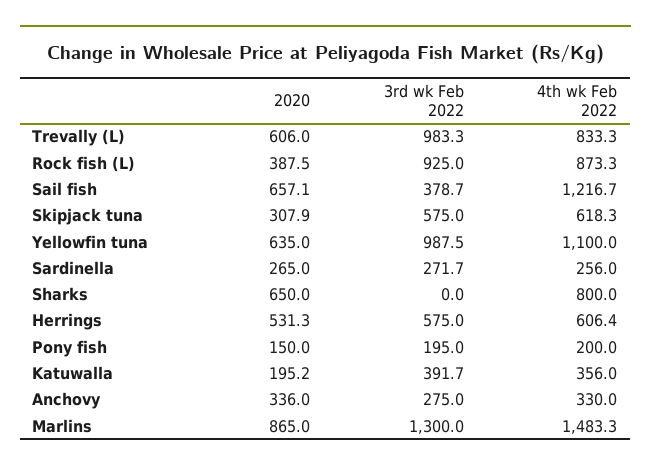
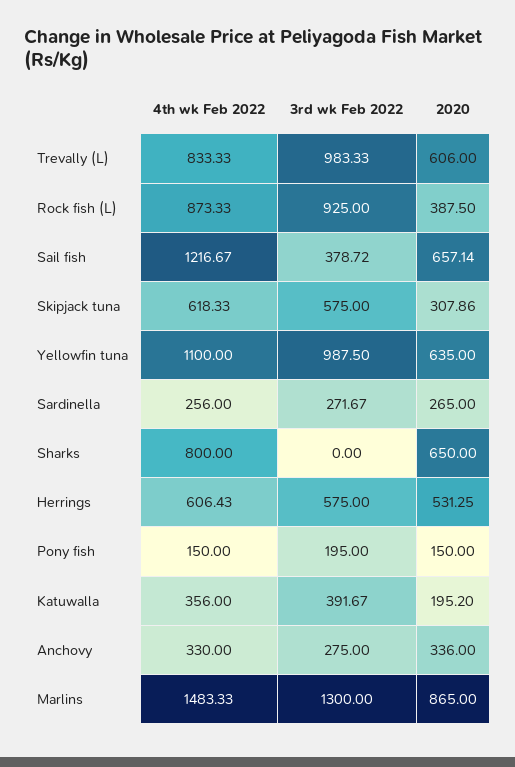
4th wk Feb 2022, Pony fish: 200 -> 150

